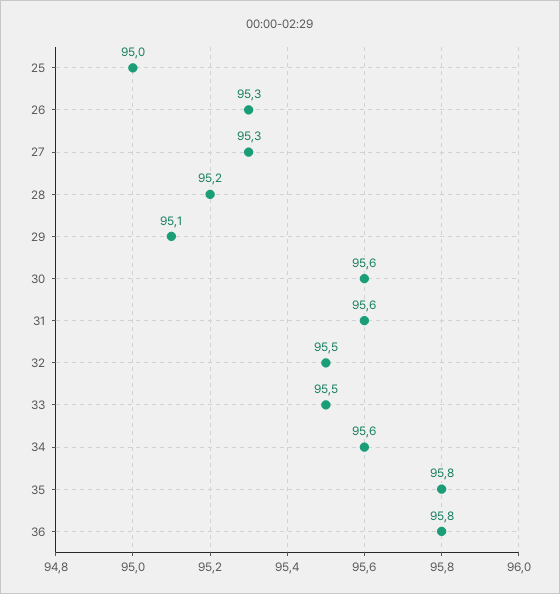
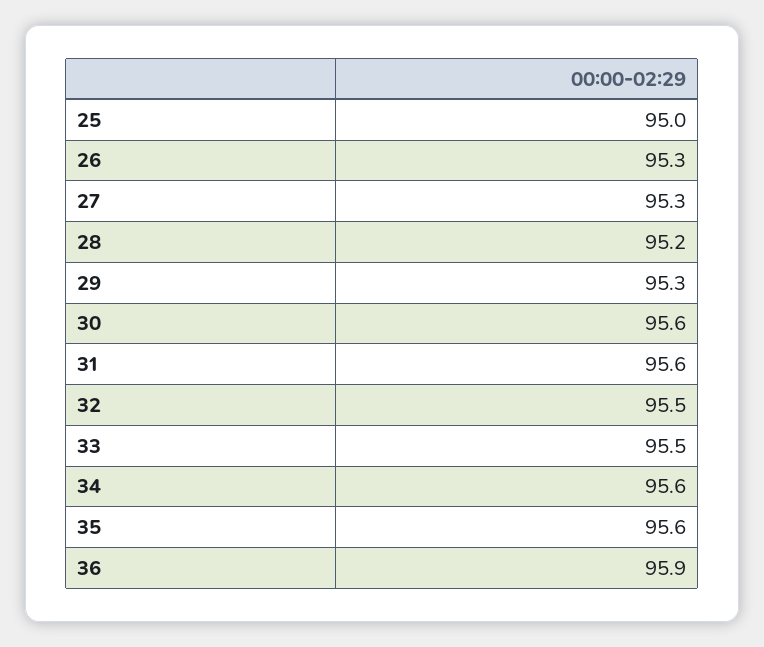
29: 95.1 -> 95.3
35: 95.8 -> 95.6
36: 95.8 -> 95.9

